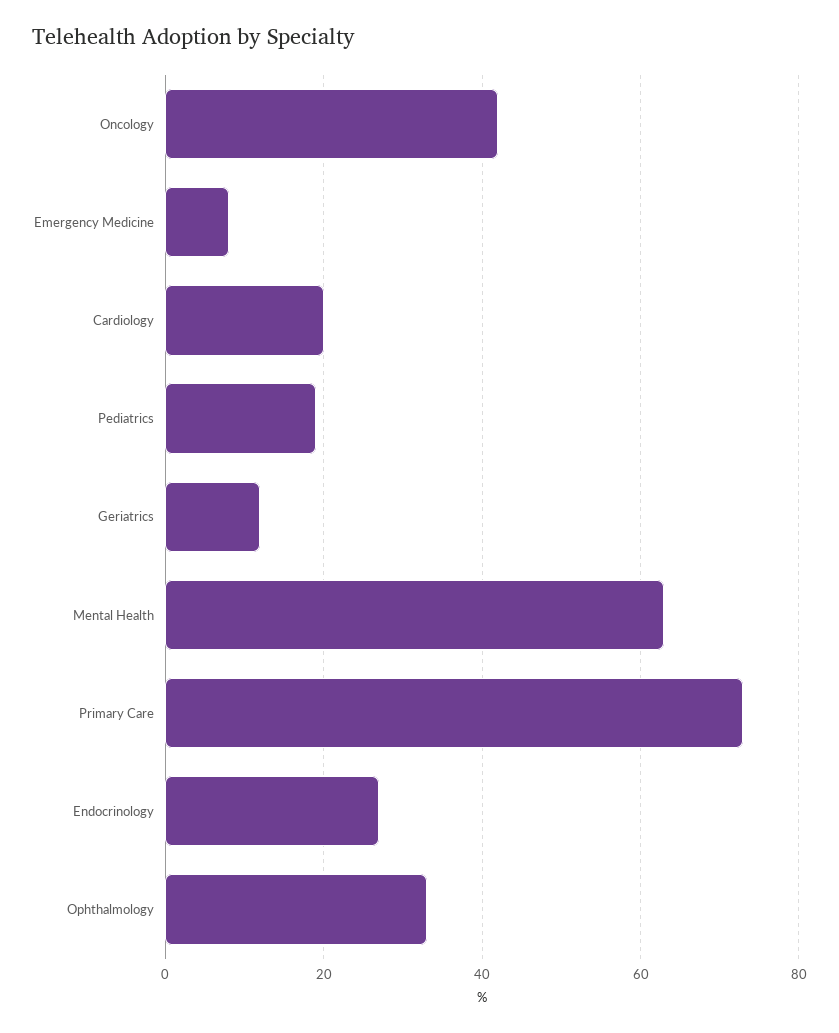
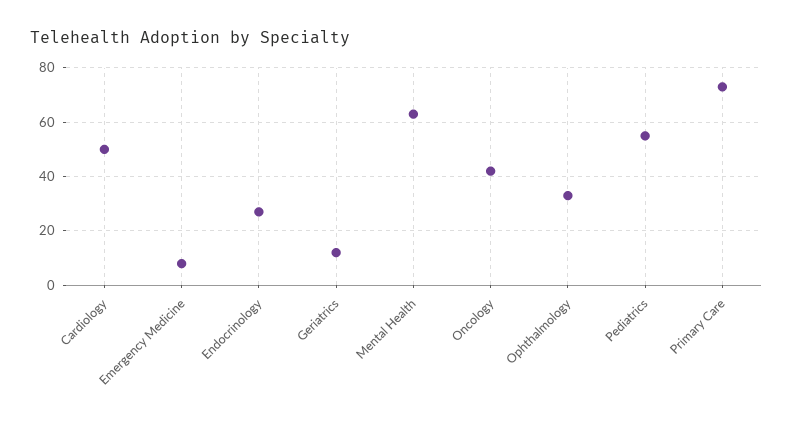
Cardiology: 20 -> 50
Pediatrics: 20 -> 55

